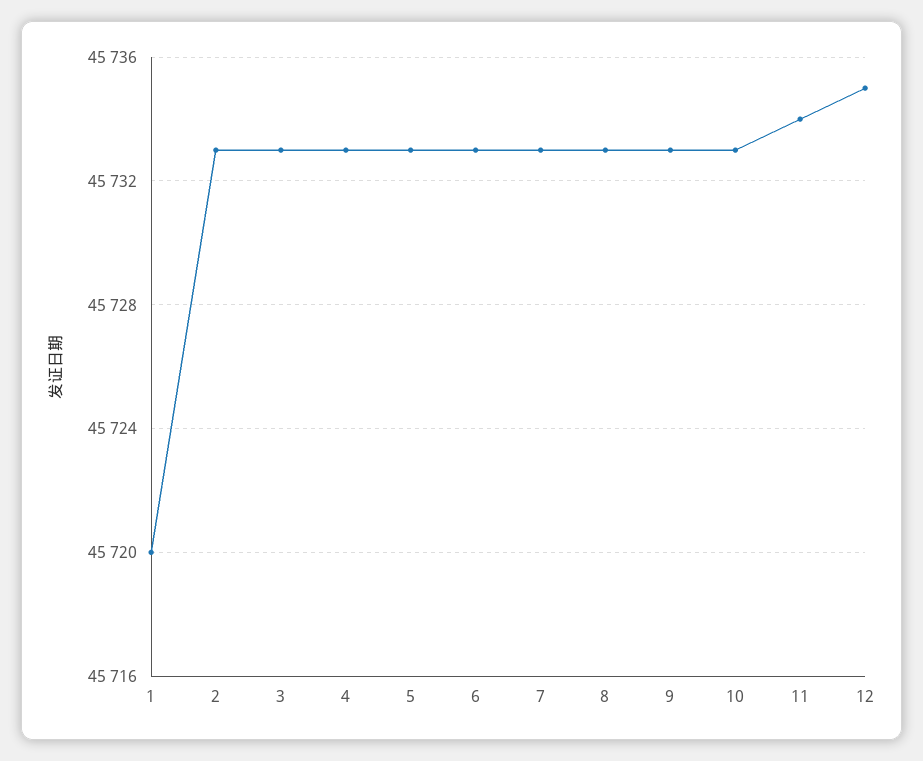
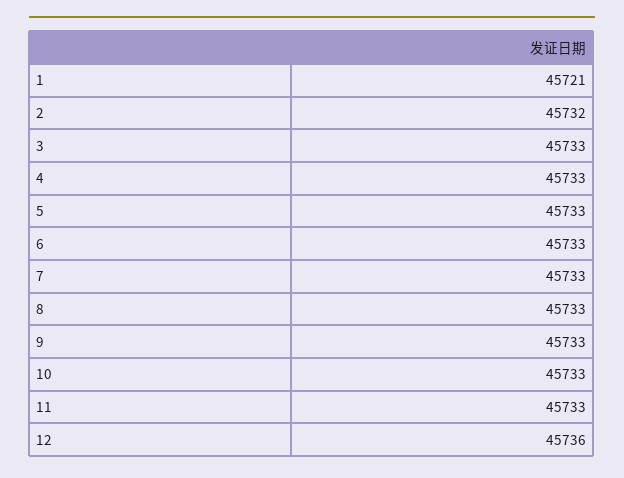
1: 45720 -> 45721
2: 45733 -> 45732
11: 45734 -> 45733
12: 45735 -> 45736

